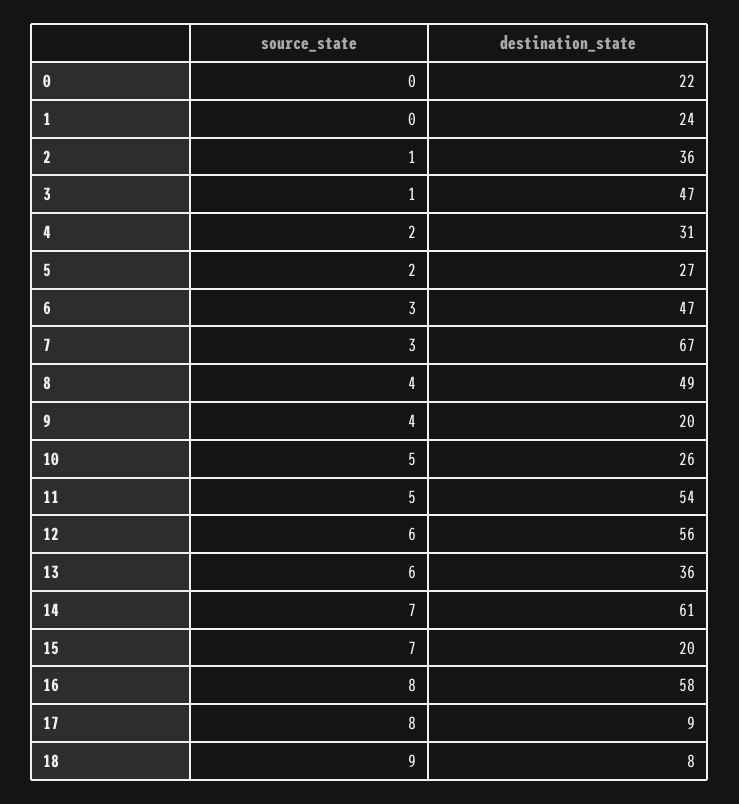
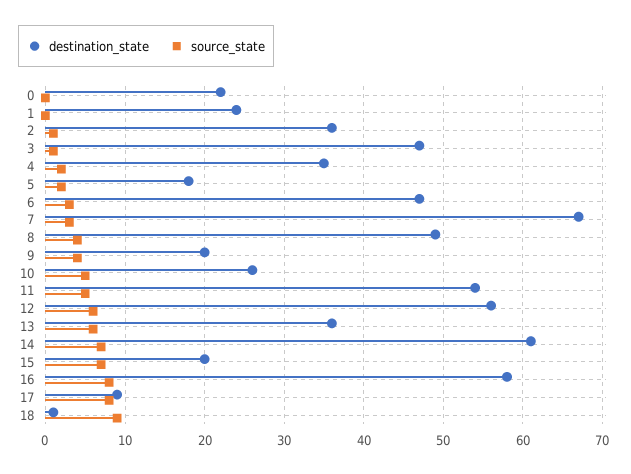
destination_state, 4: 31 -> 35
destination_state, 5: 27 -> 18
destination_state, 18: 8 -> 1

